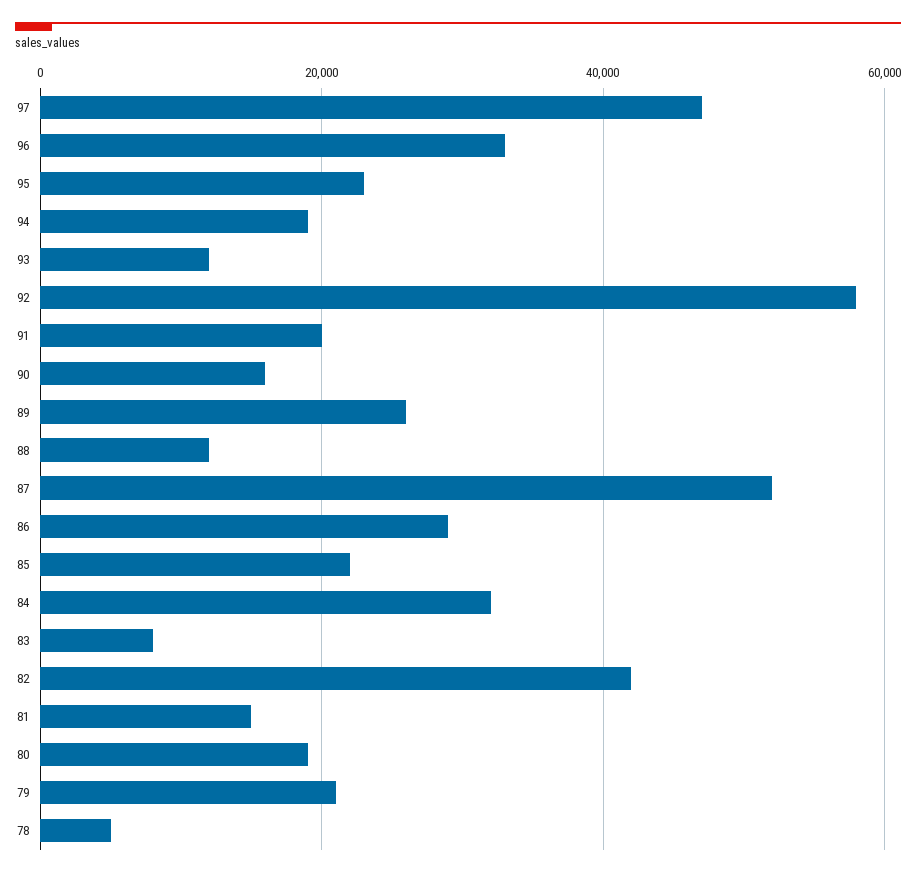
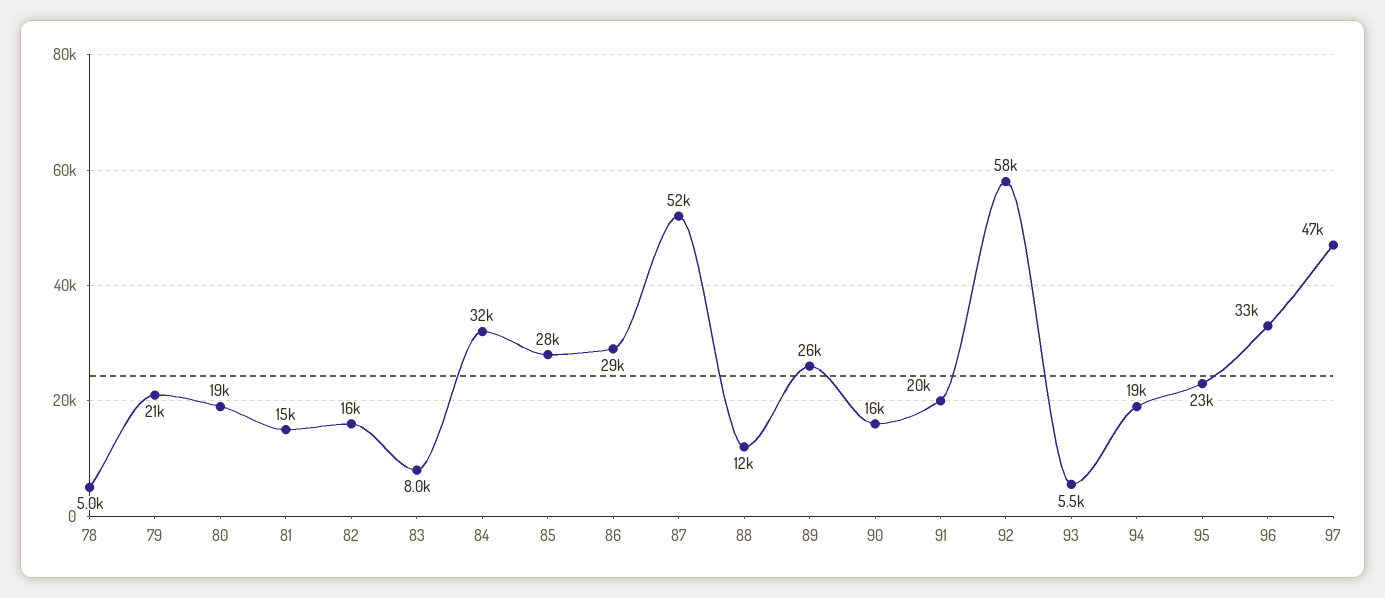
93: 12000 -> 5500
85: 22000 -> 28000
82: 42000 -> 16000

